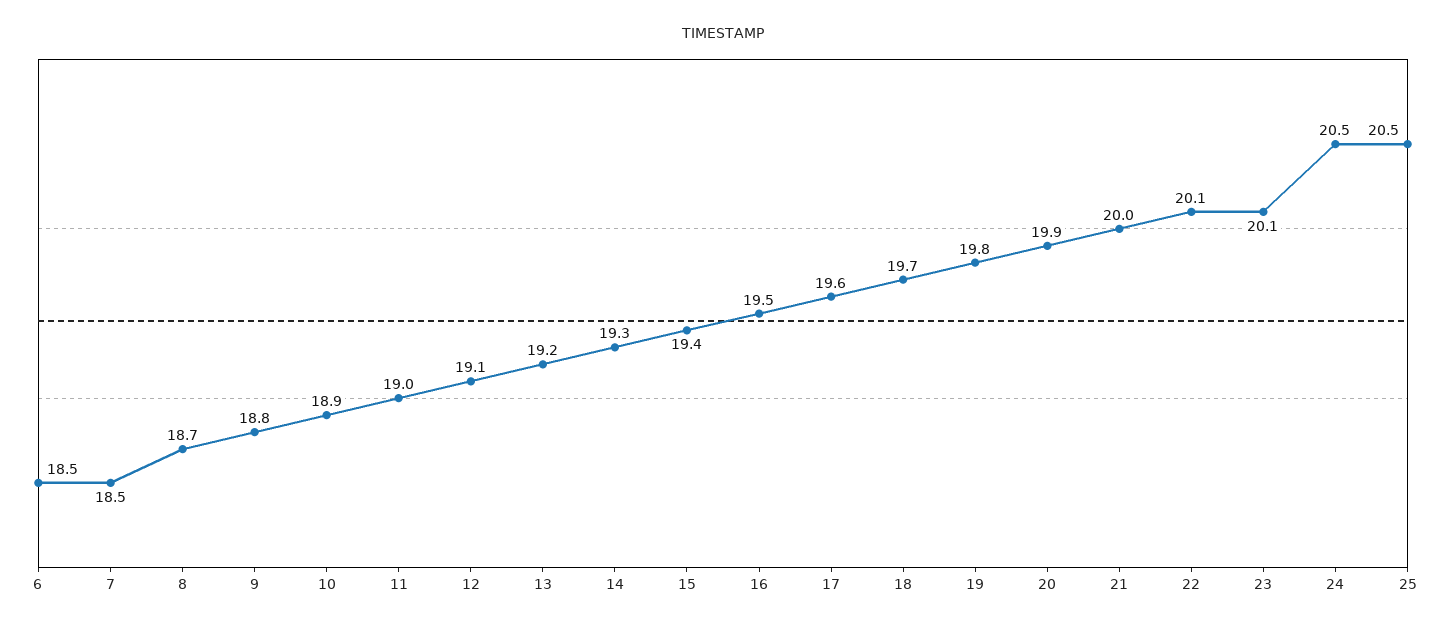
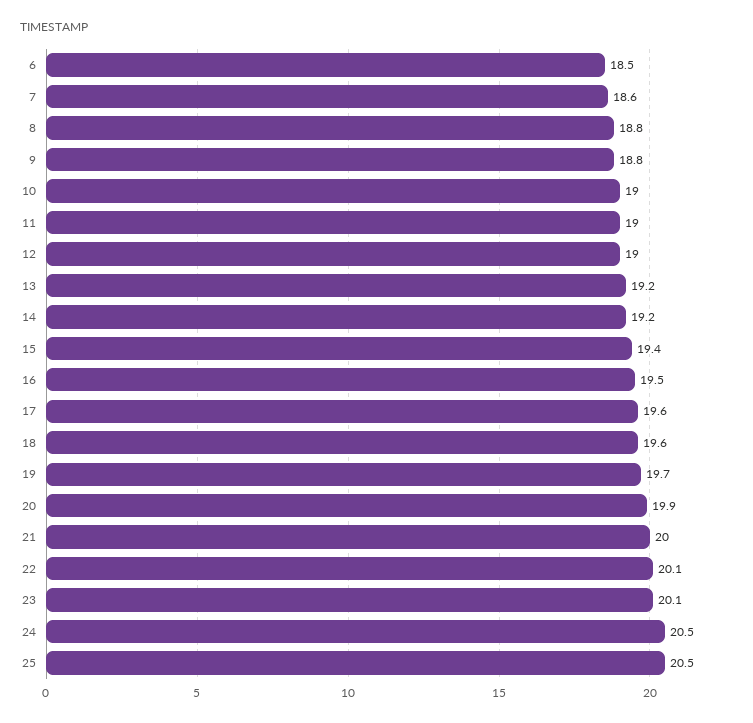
7: 18.5 -> 18.6
8: 18.7 -> 18.8
10: 18.9 -> 19
12: 19.1 -> 19
14: 19.3 -> 19.2
18: 19.7 -> 19.6
19: 19.8 -> 19.7

